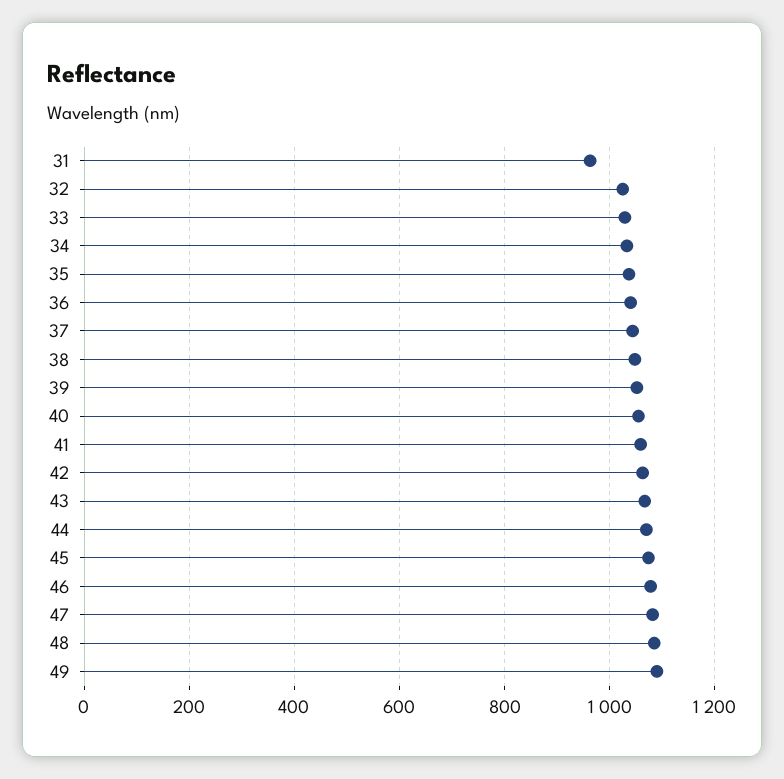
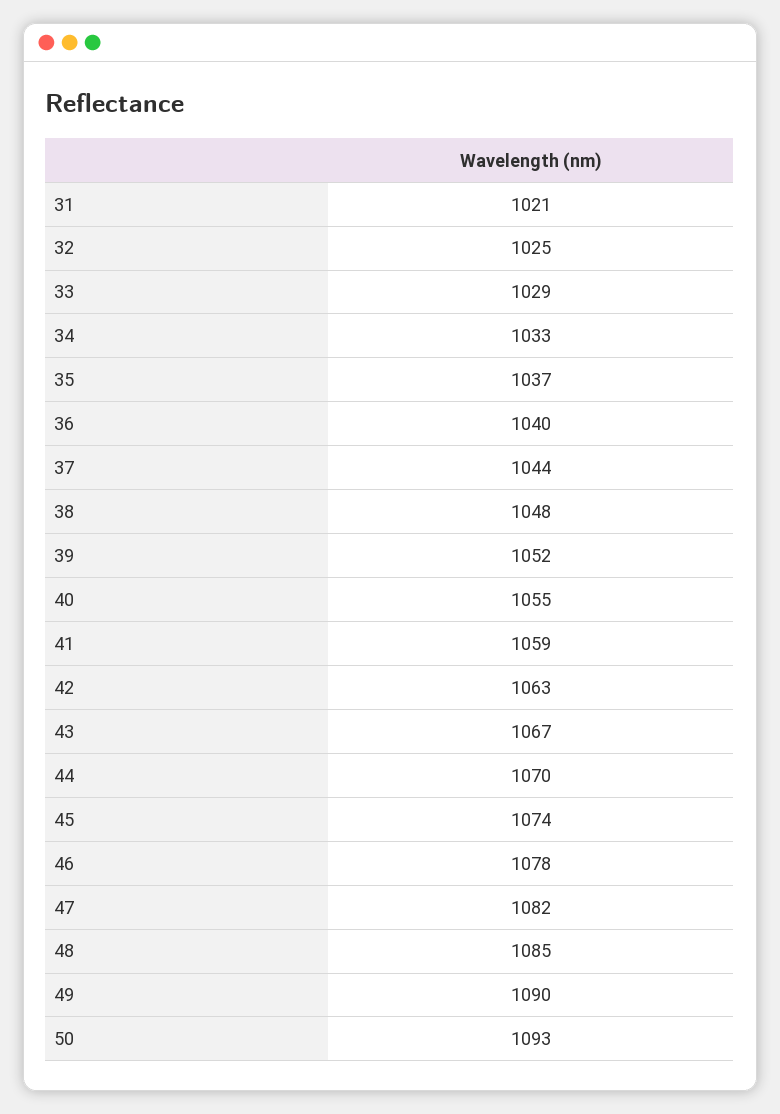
31: 960 -> 1021
50: none -> 1093

